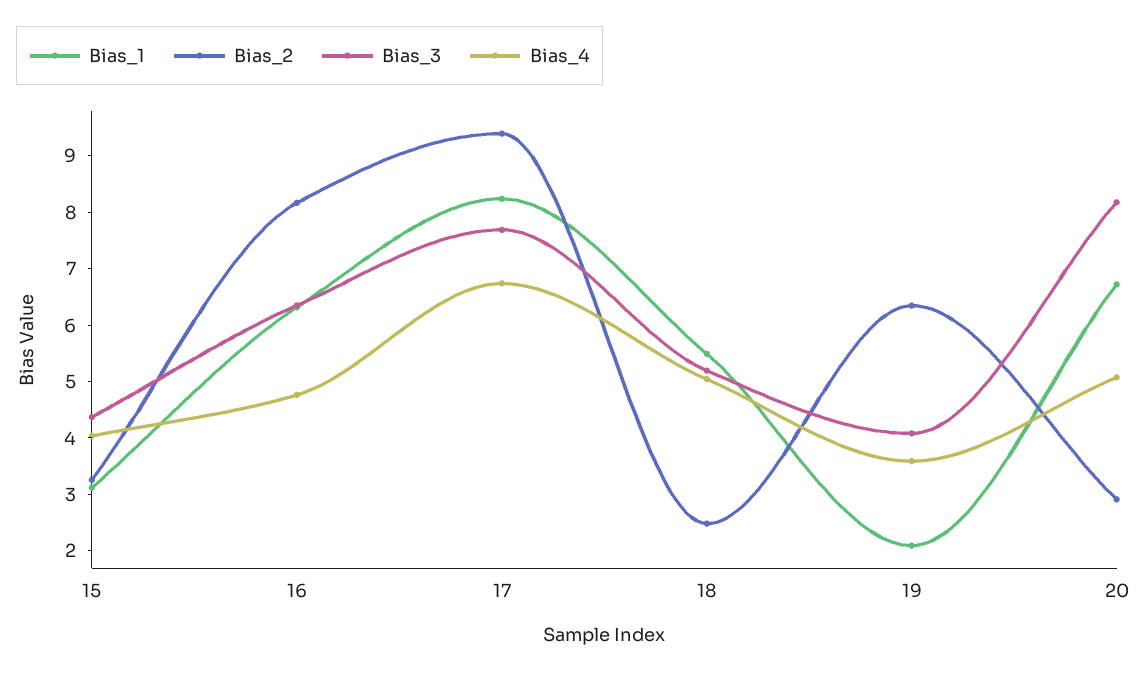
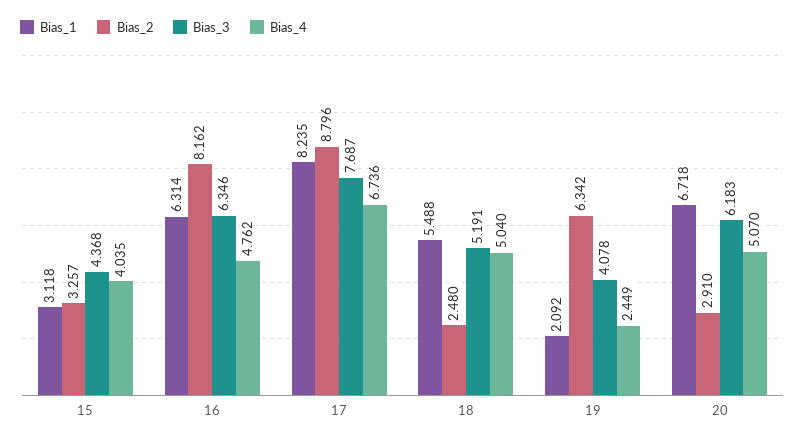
Bias_2, 17: 9.4 -> 8.796
Bias_4, 19: 3.6 -> 2.449
Bias_3, 20: 8.2 -> 6.183

